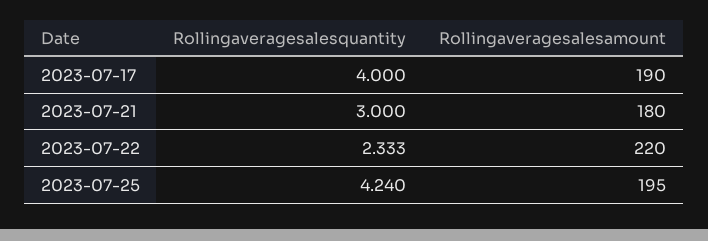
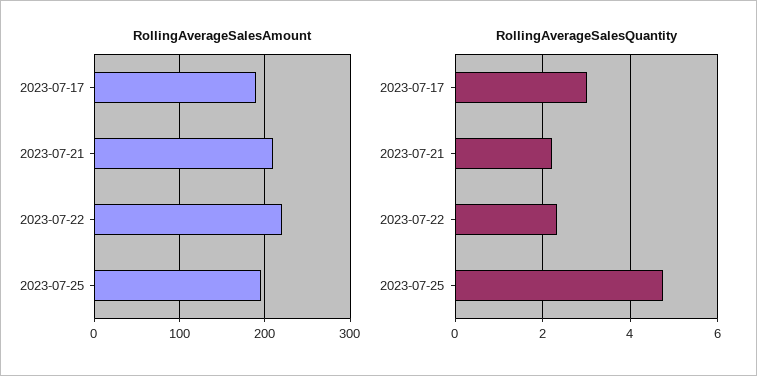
Rollingaveragesalesquantity, 2023-07-17: 4 -> 3
Rollingaveragesalesquantity, 2023-07-21: 3 -> 2.2
Rollingaveragesalesamount, 2023-07-21: 180 -> 210
Rollingaveragesalesquantity, 2023-07-25: 4.24 -> 4.8

